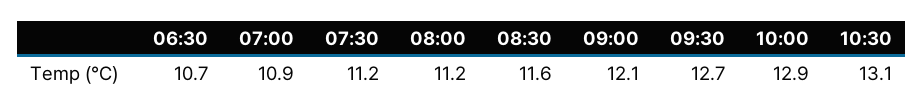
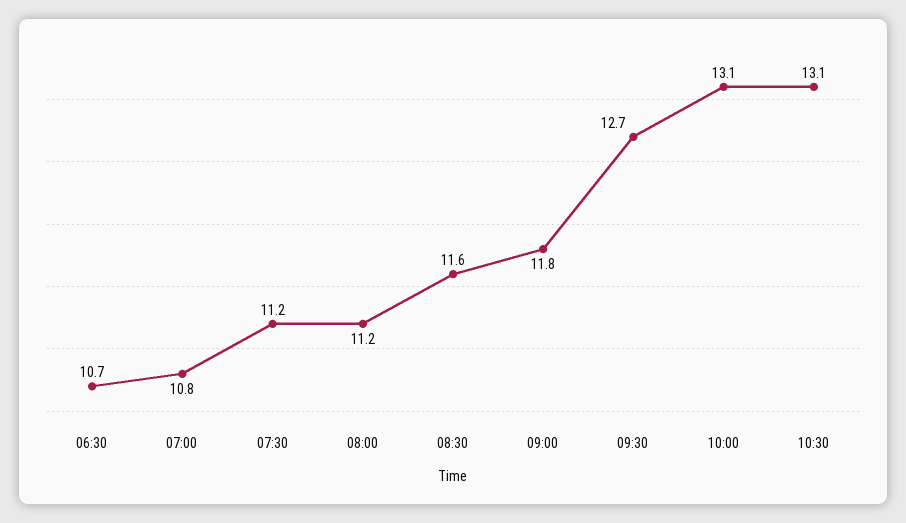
07:00: 10.9 -> 10.8
09:00: 12.1 -> 11.8
10:00: 12.9 -> 13.1

